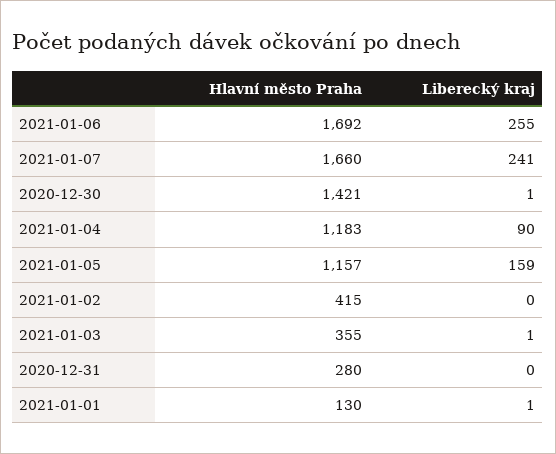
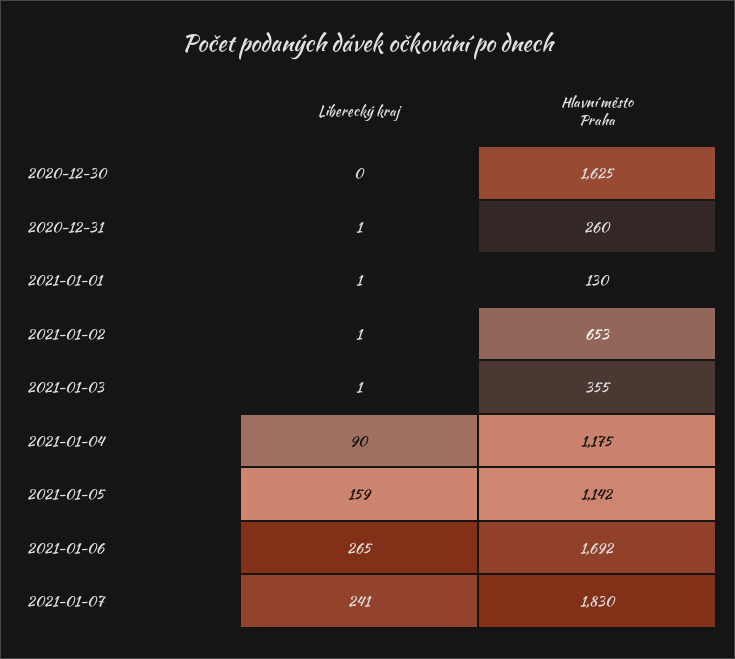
Liberecký kraj, 2021-01-06: 255 -> 265
Hlavní město Praha, 2021-01-07: 1660 -> 1830
Hlavní město Praha, 2020-12-30: 1421 -> 1625
Liberecký kraj, 2020-12-30: 1 -> 0
Hlavní město Praha, 2021-01-04: 1183 -> 1175
Hlavní město Praha, 2021-01-05: 1157 -> 1142
Hlavní město Praha, 2021-01-02: 415 -> 653
Liberecký kraj, 2021-01-02: 0 -> 1
Hlavní město Praha, 2020-12-31: 280 -> 260
Liberecký kraj, 2020-12-31: 0 -> 1

